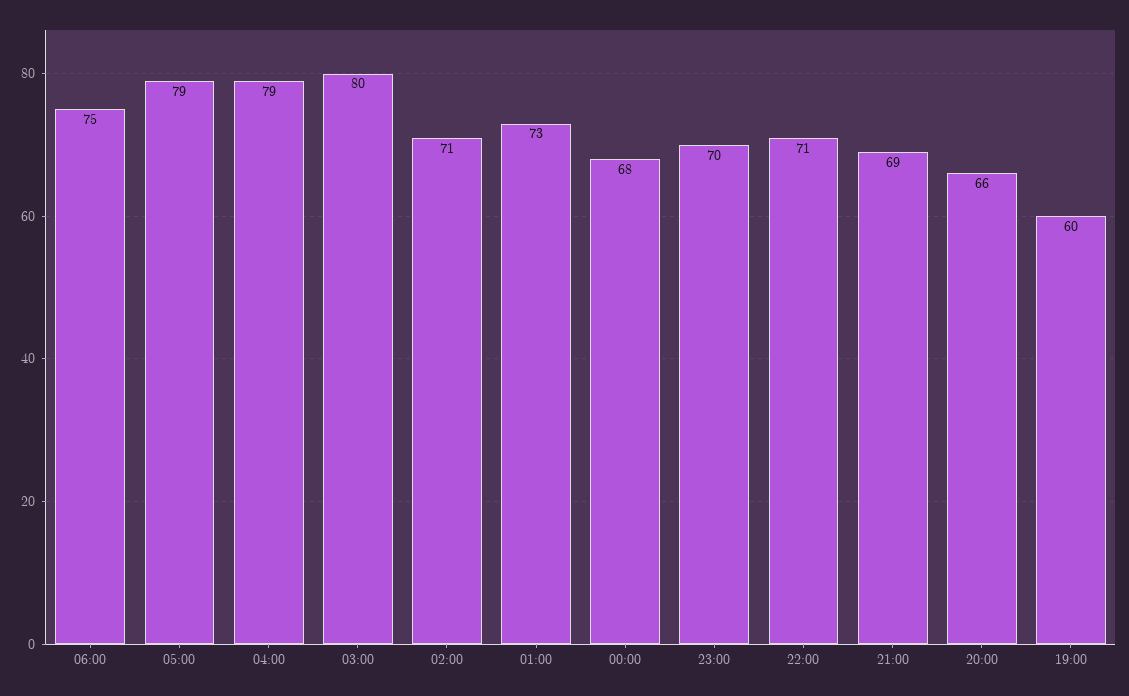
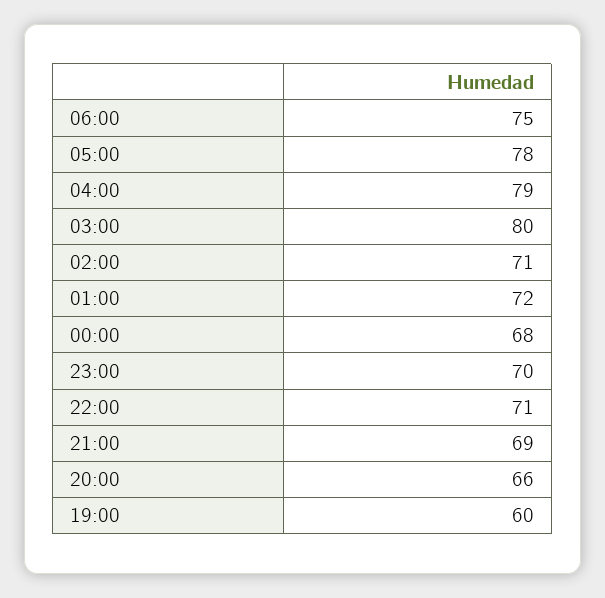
05:00: 79 -> 78
01:00: 73 -> 72

